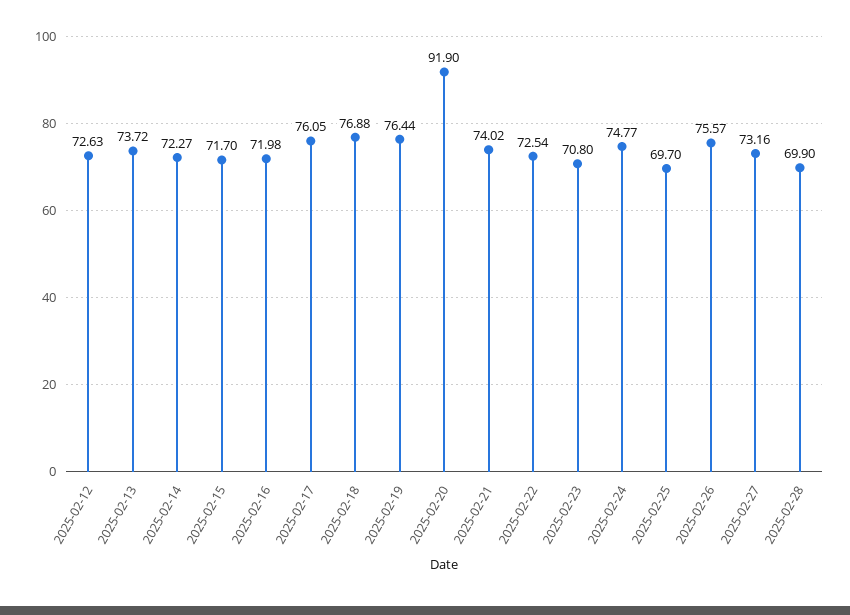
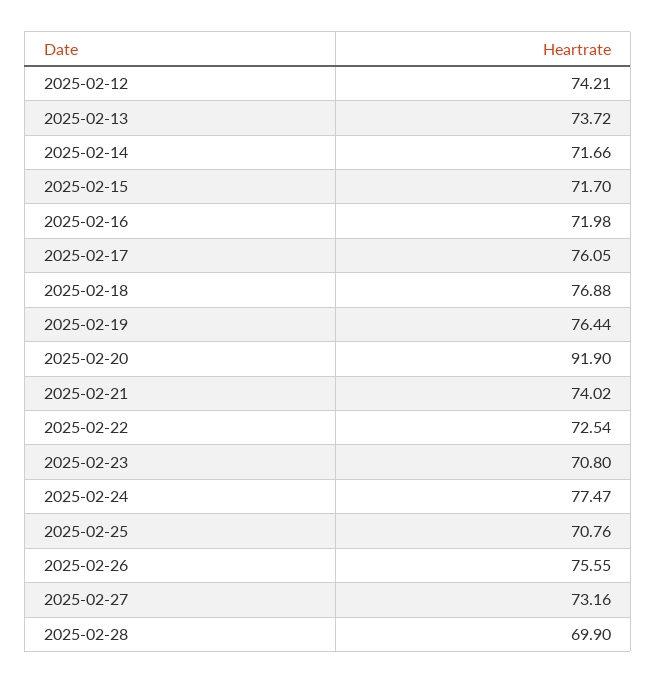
2025-02-12: 72.63 -> 74.21
2025-02-14: 72.27 -> 71.66
2025-02-24: 74.77 -> 77.47
2025-02-25: 69.7 -> 70.76
2025-02-26: 75.57 -> 75.55

